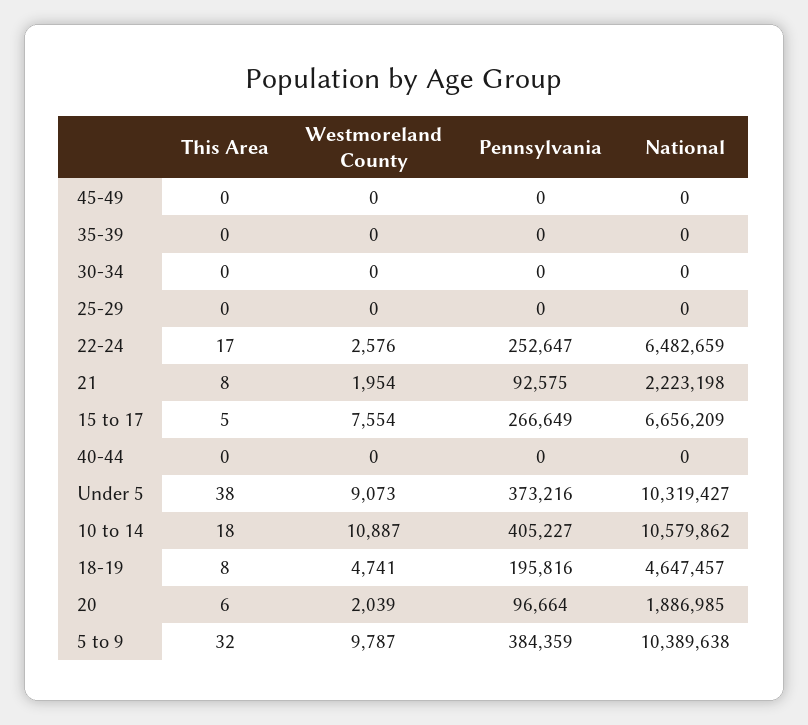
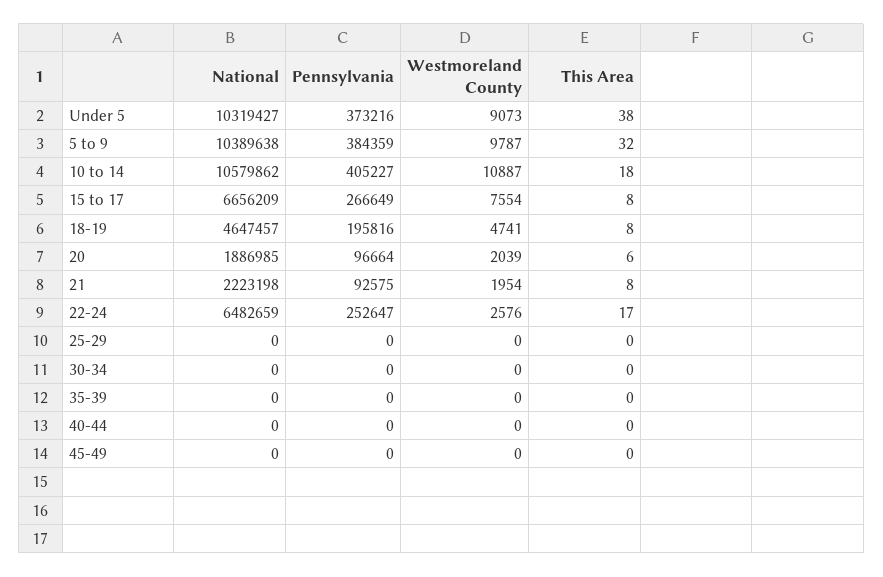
This Area, 15 to 17: 5 -> 8

